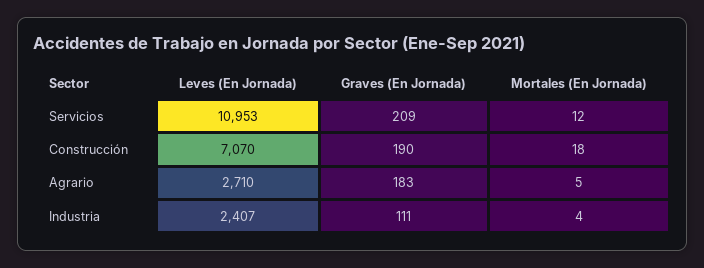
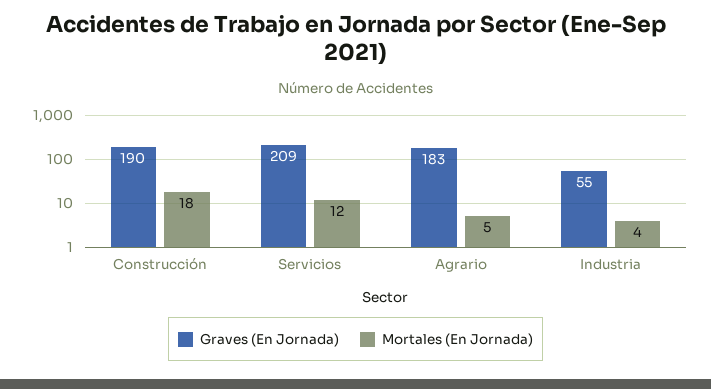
Leves (En Jornada), Servicios: 10953 -> none
Leves (En Jornada), Construcción: 7070 -> none
Leves (En Jornada), Agrario: 2710 -> none
Leves (En Jornada), Industria: 2407 -> none
Graves (En Jornada), Industria: 111 -> 55

